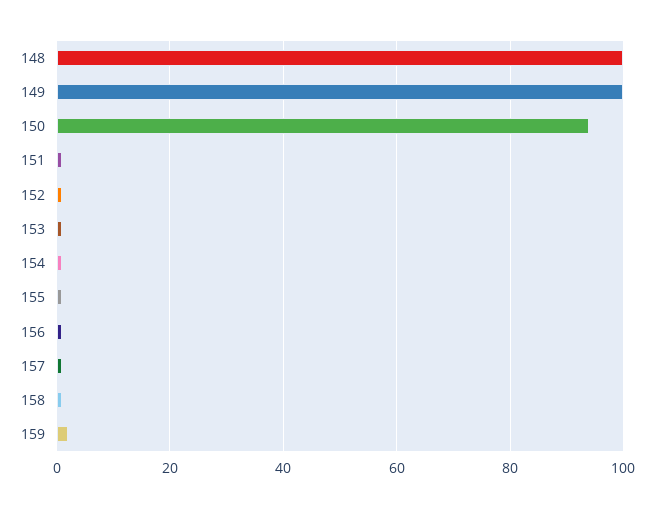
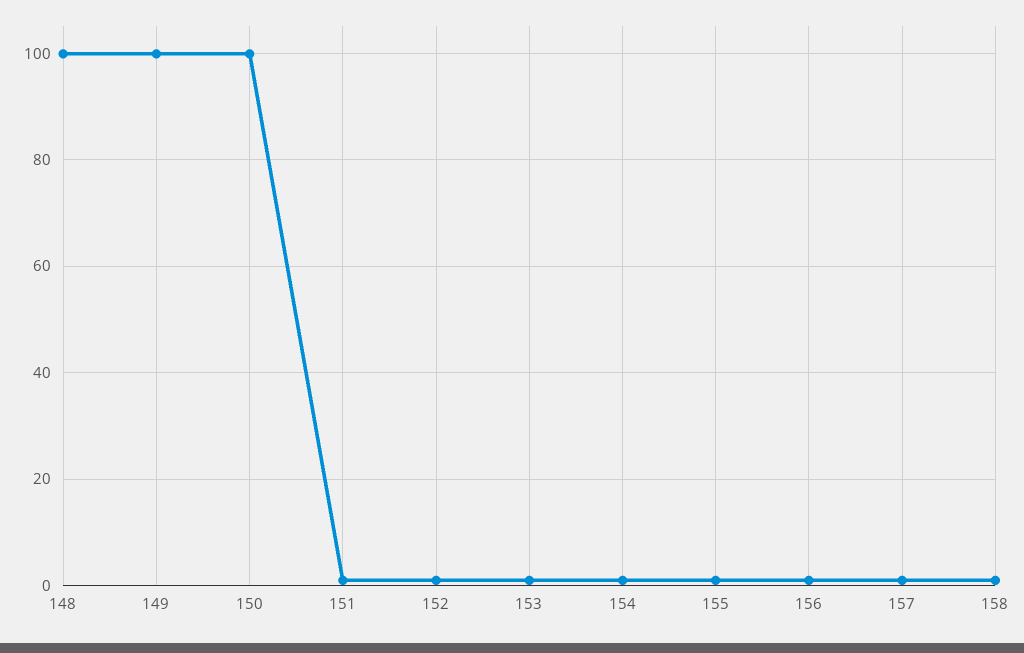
150: 94 -> 100
159: 2 -> none

